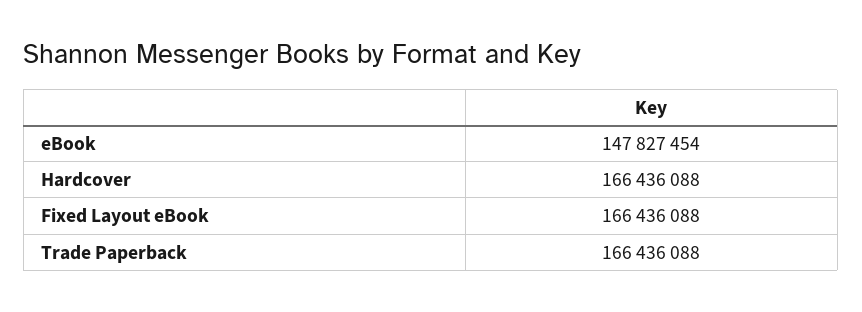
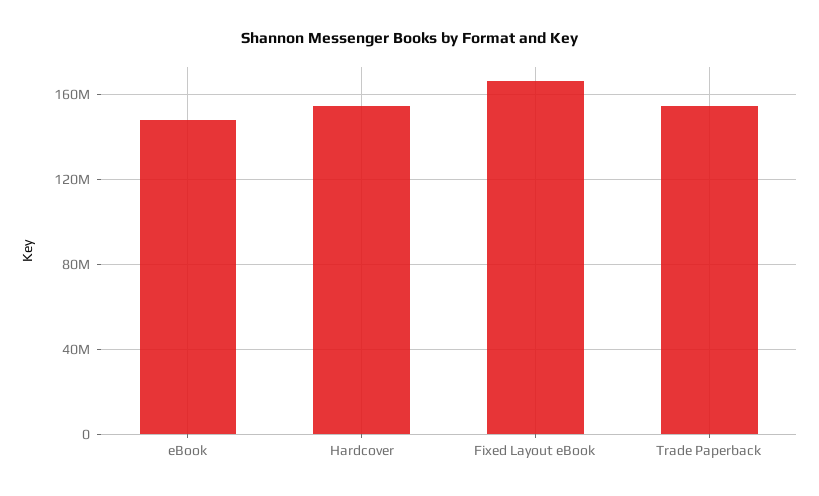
Hardcover: 166436088 -> 155000000
Trade Paperback: 166436088 -> 155000000

